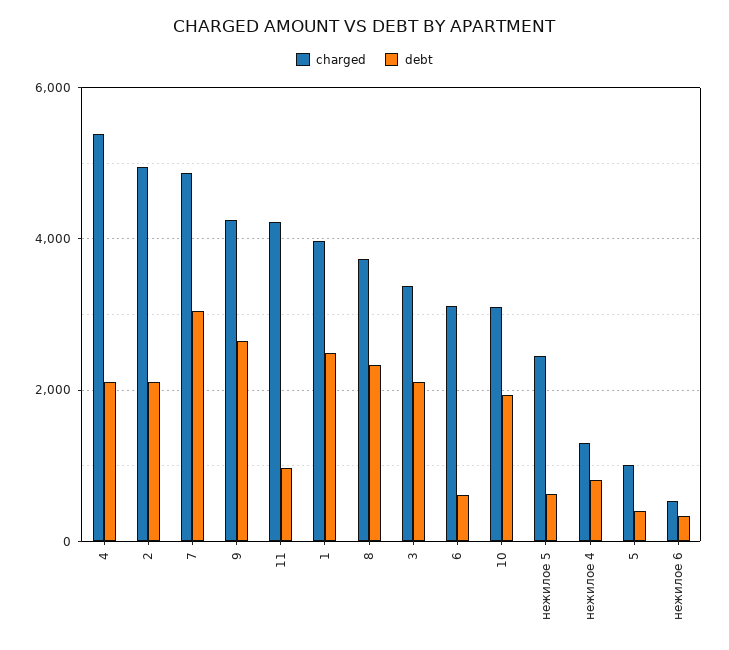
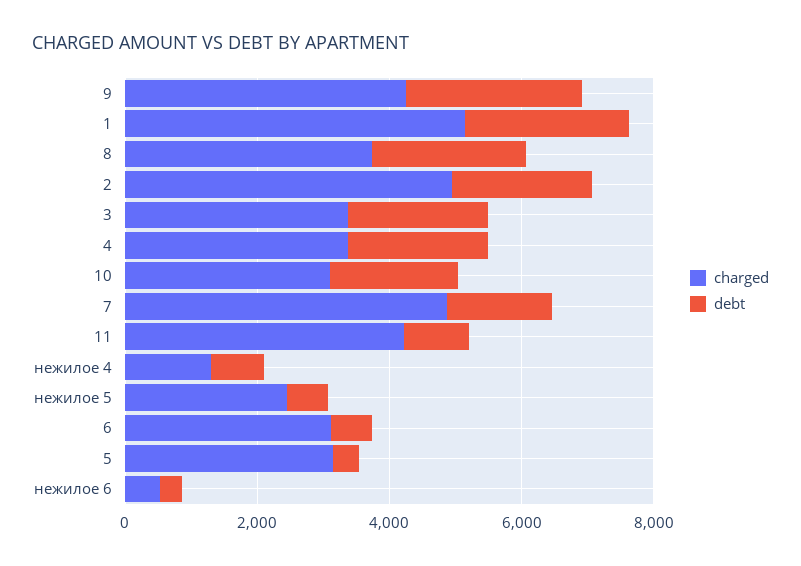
charged, 4: 5400 -> 3500
debt, 7: 3000 -> 1500
charged, 1: 4000 -> 5000
charged, 5: 1000 -> 3000

